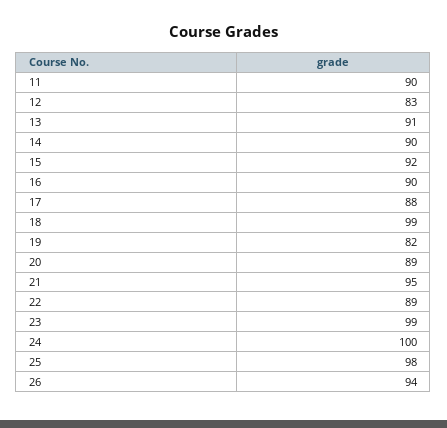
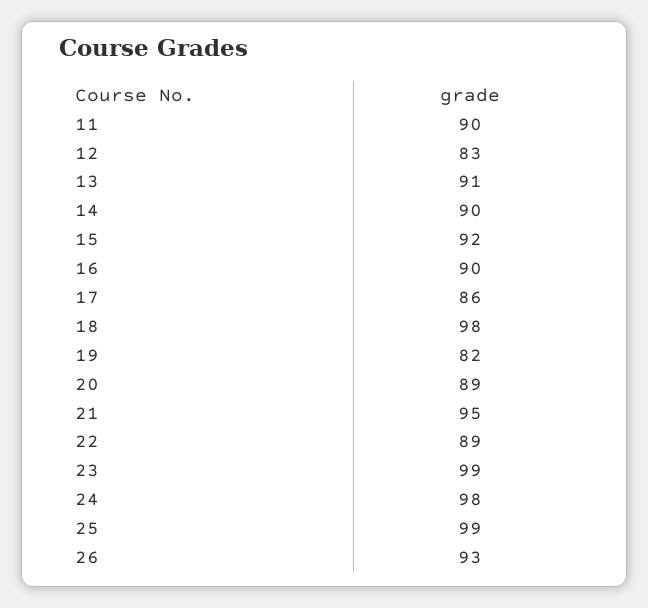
17: 88 -> 86
18: 99 -> 98
24: 100 -> 98
25: 98 -> 99
26: 94 -> 93

